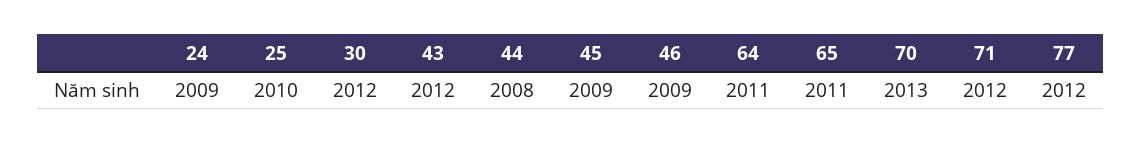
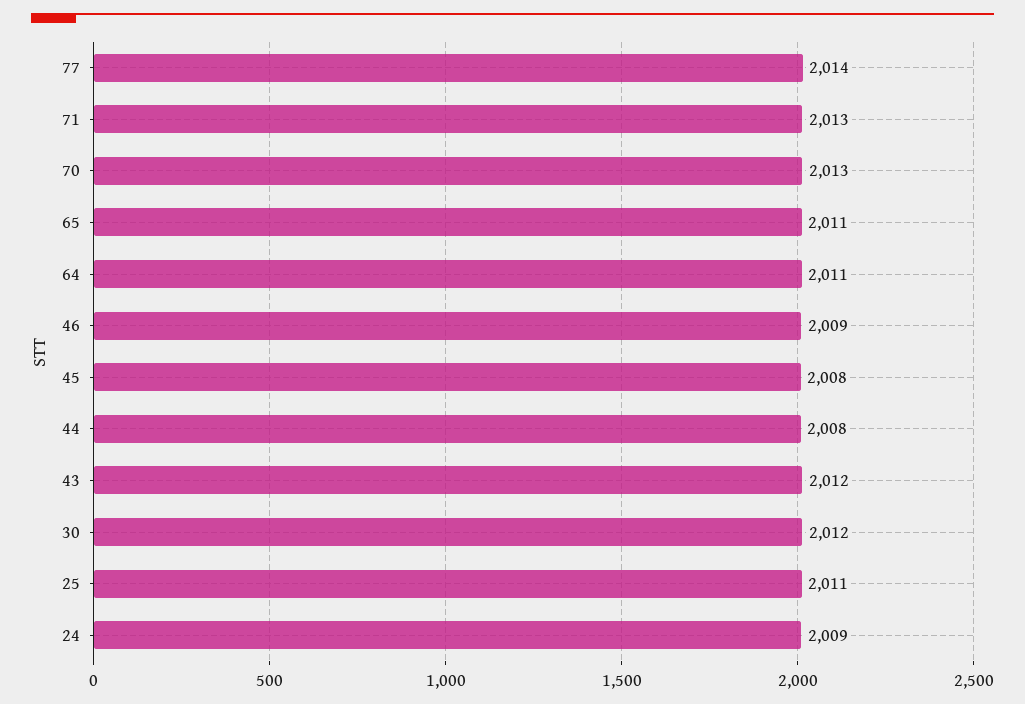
25: 2010 -> 2011
45: 2009 -> 2008
71: 2012 -> 2013
77: 2012 -> 2014

